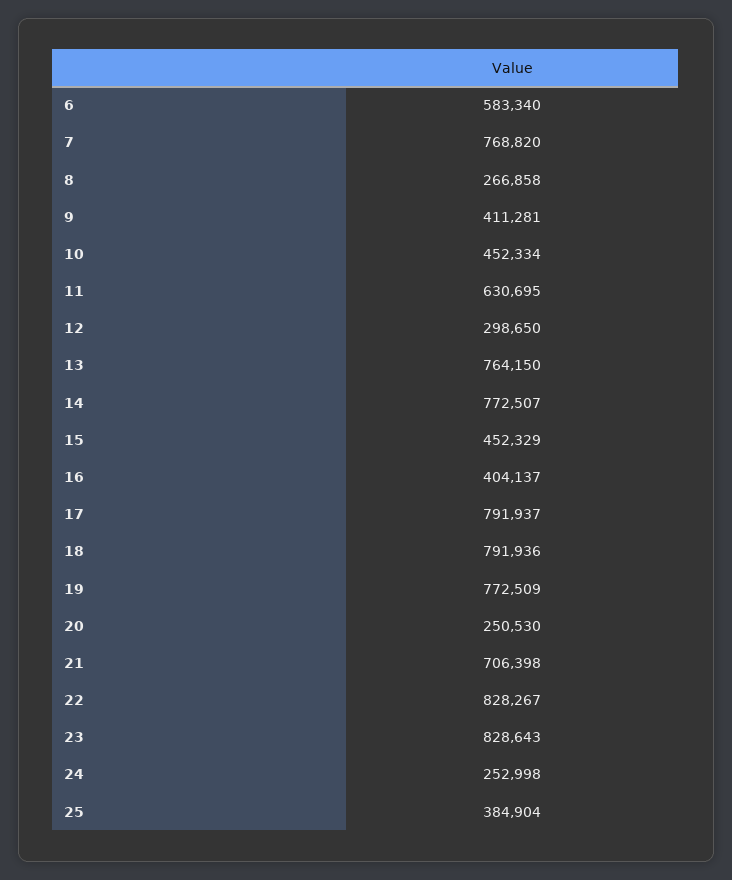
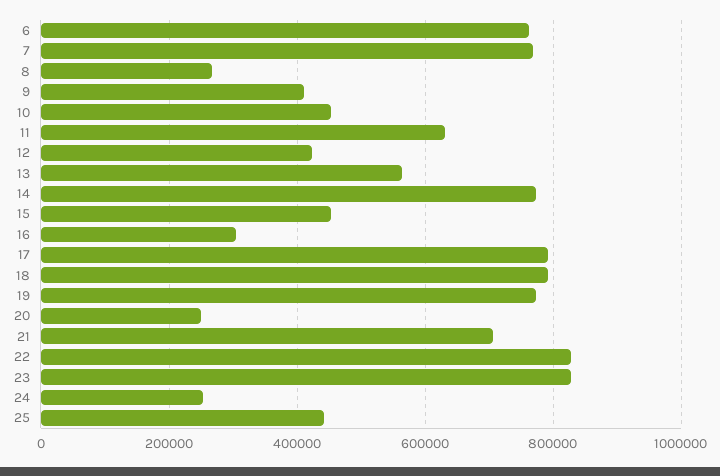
6: 583340 -> 760000
12: 298650 -> 420000
13: 764150 -> 560000
16: 404137 -> 300000
25: 384904 -> 440000

